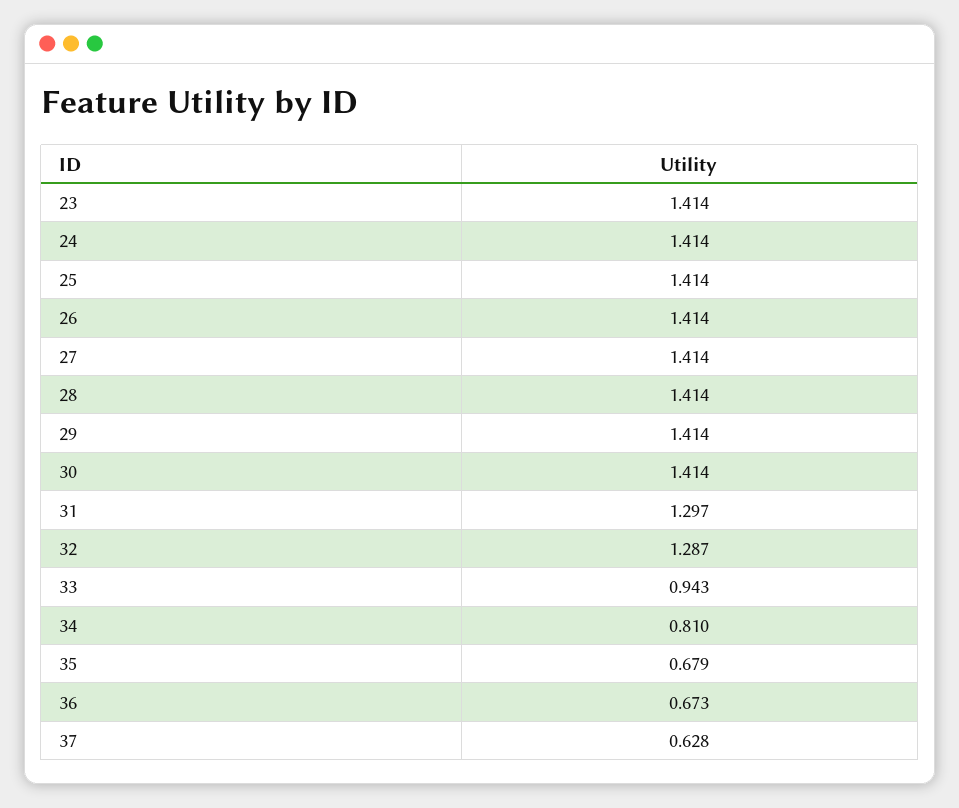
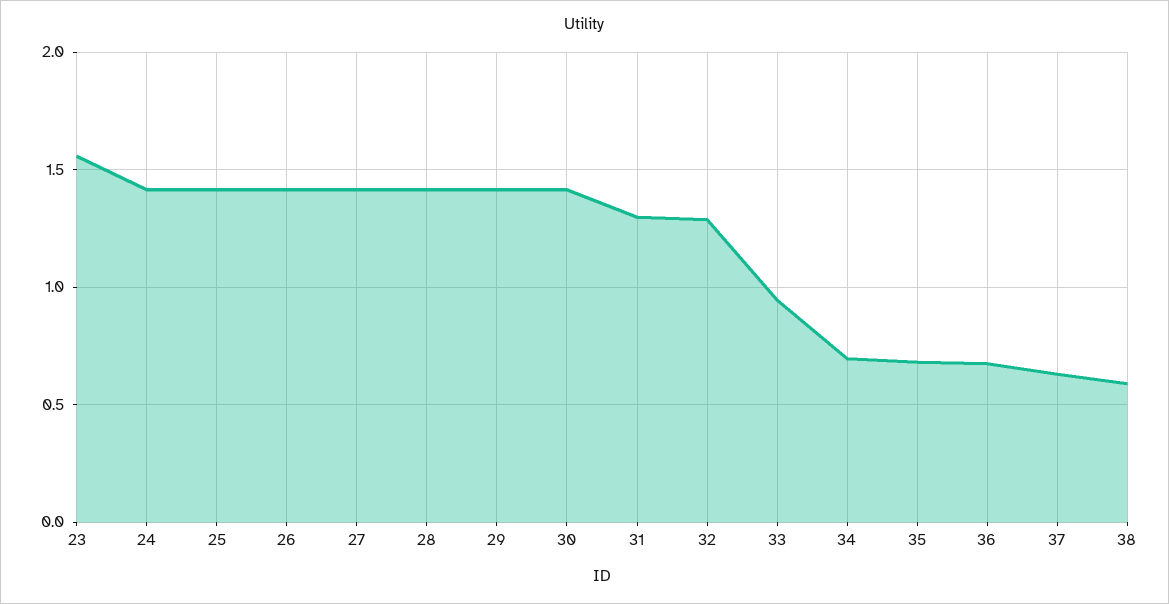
23: 1.414 -> 1.55
34: 0.81 -> 0.7
38: none -> 0.6

